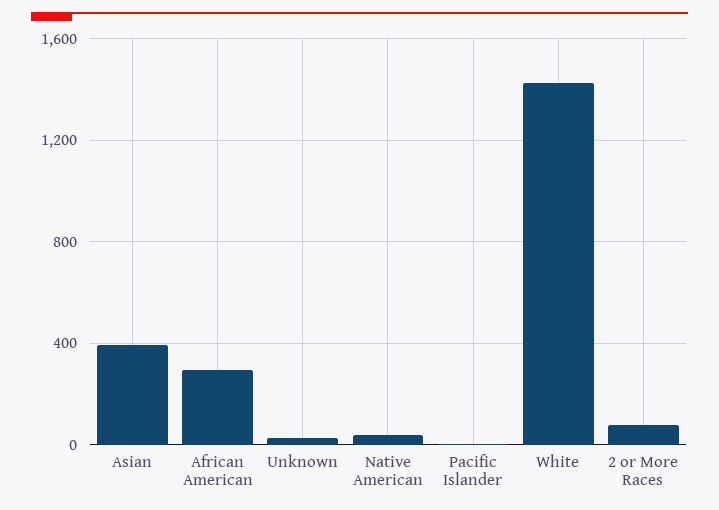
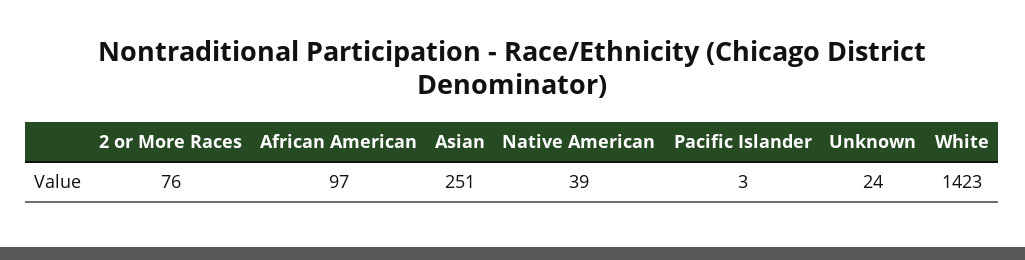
Asian: 400 -> 251
African American: 300 -> 97

